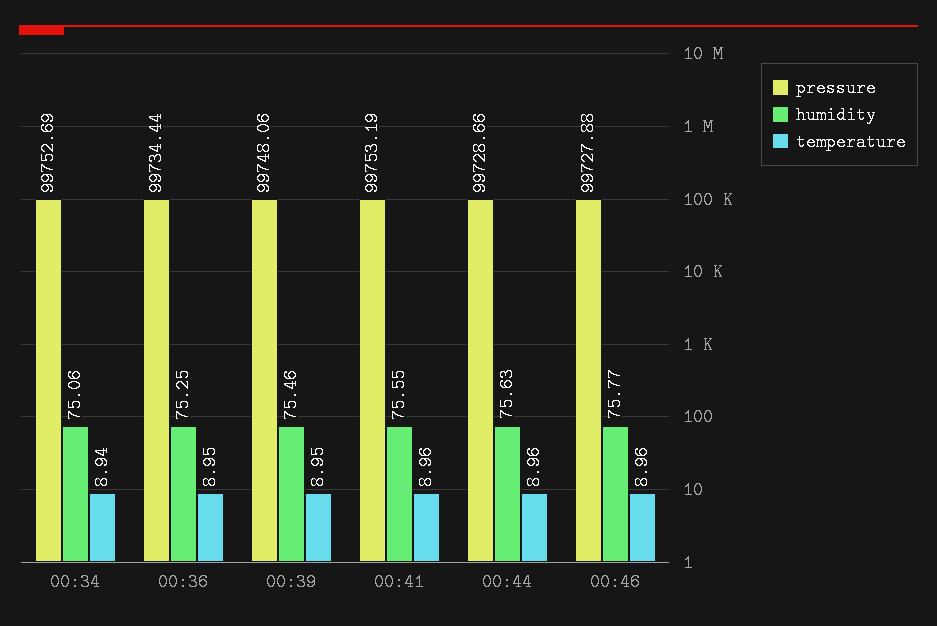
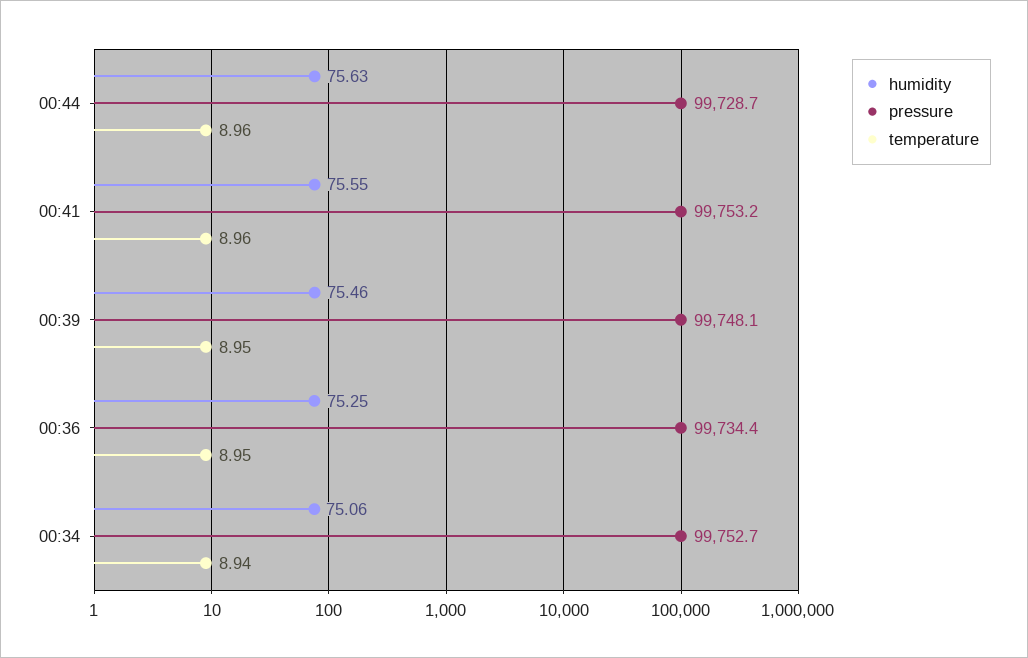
pressure, 00:46: 99727.88 -> none
humidity, 00:46: 75.77 -> none
temperature, 00:46: 8.96 -> none

